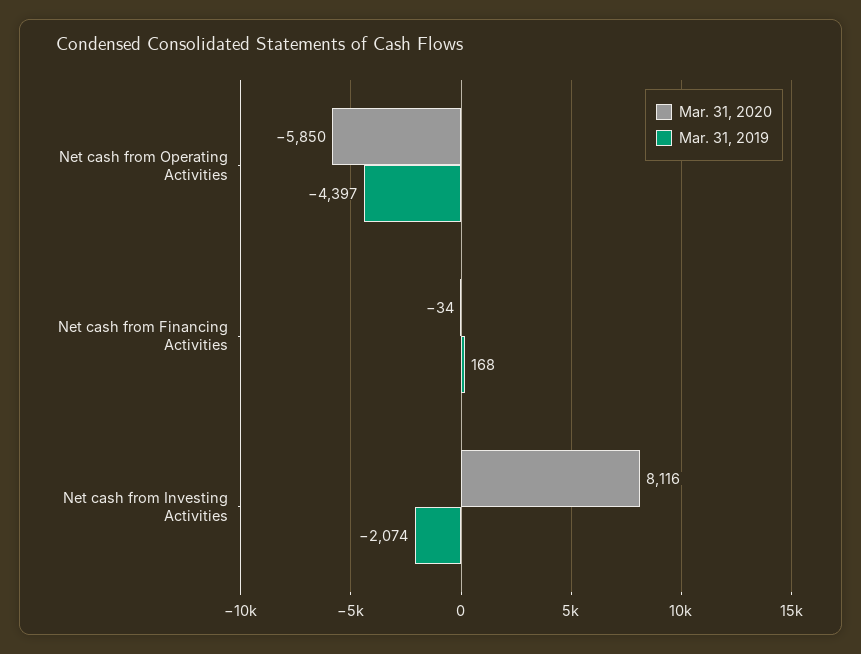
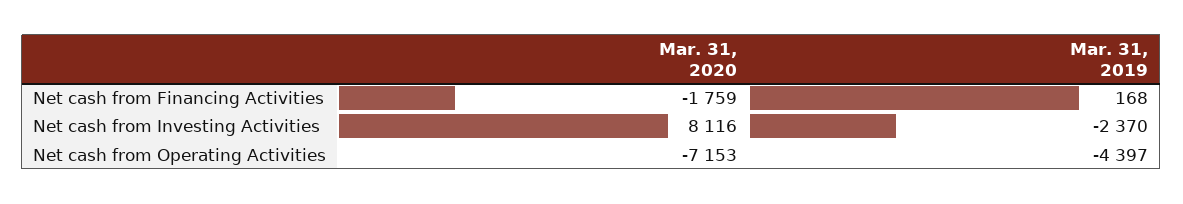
Mar. 31, 2020, Net cash from Operating Activities: -5850 -> -7153
Mar. 31, 2020, Net cash from Financing Activities: -34 -> -1759
Mar. 31, 2019, Net cash from Investing Activities: -2074 -> -2370

